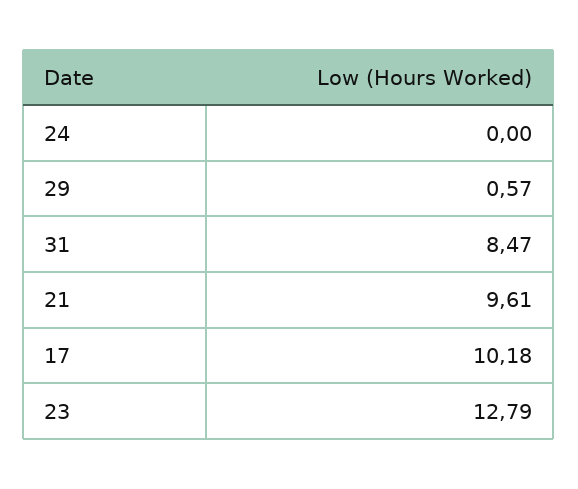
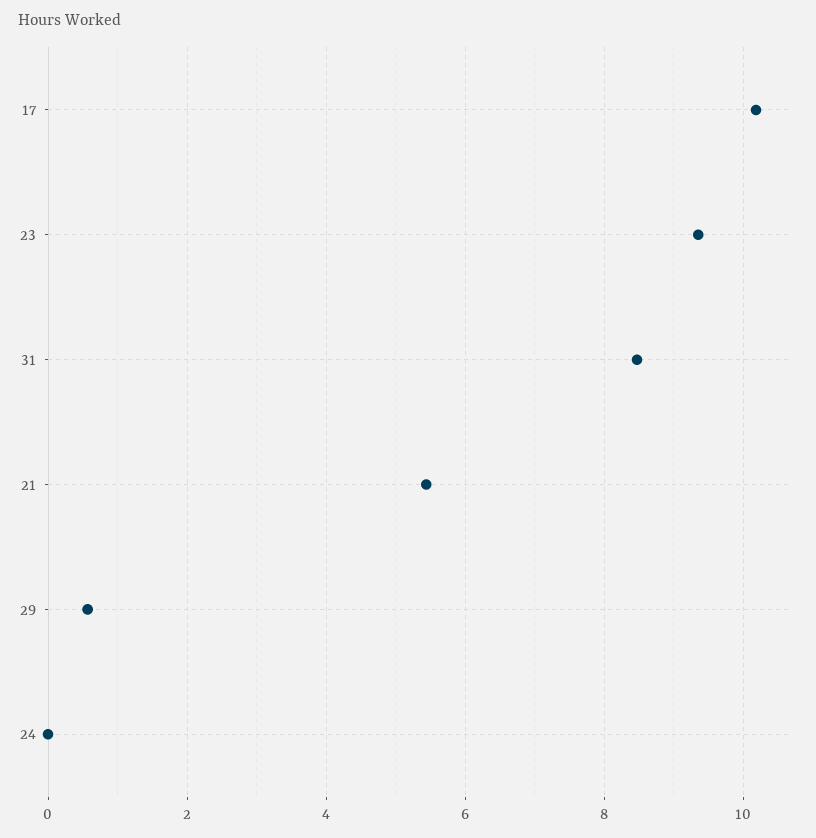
21: 9.61 -> 5.4
23: 12.79 -> 9.4

